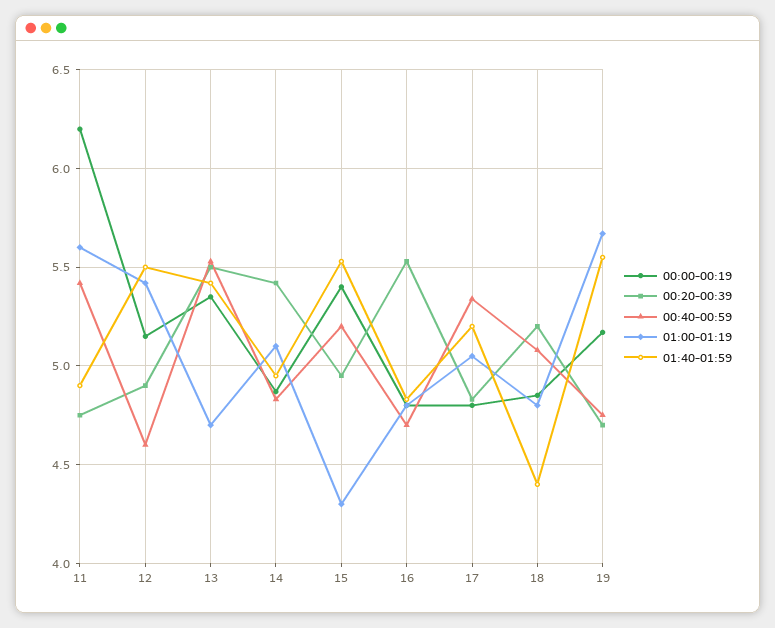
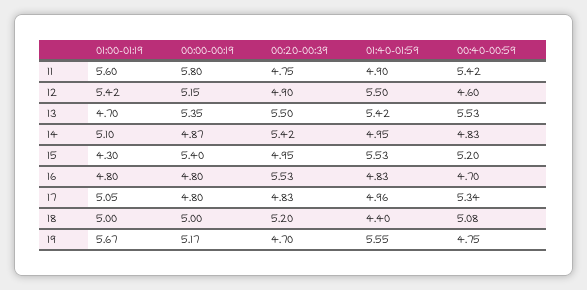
00:00-00:19, 11: 6.2 -> 5.8
01:40-01:59, 17: 5.2 -> 4.96
00:00-00:19, 18: 4.85 -> 5
01:00-01:19, 18: 4.8 -> 5

